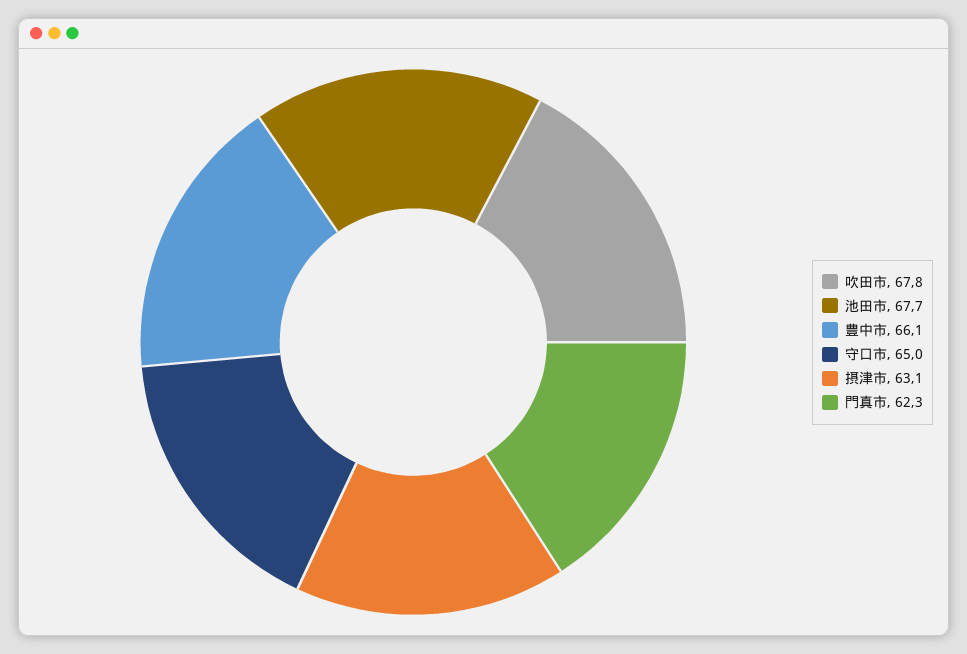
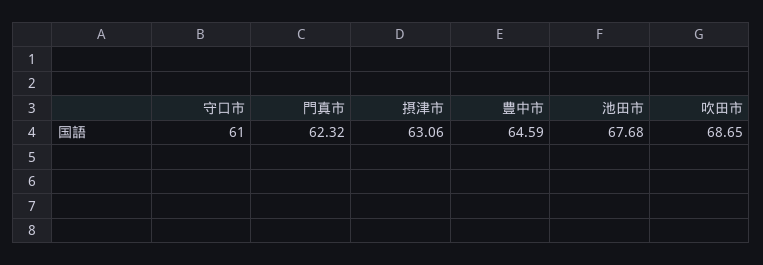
吹田市: 67.8 -> 68.65
豊中市: 66.1 -> 64.59
守口市: 65 -> 61

